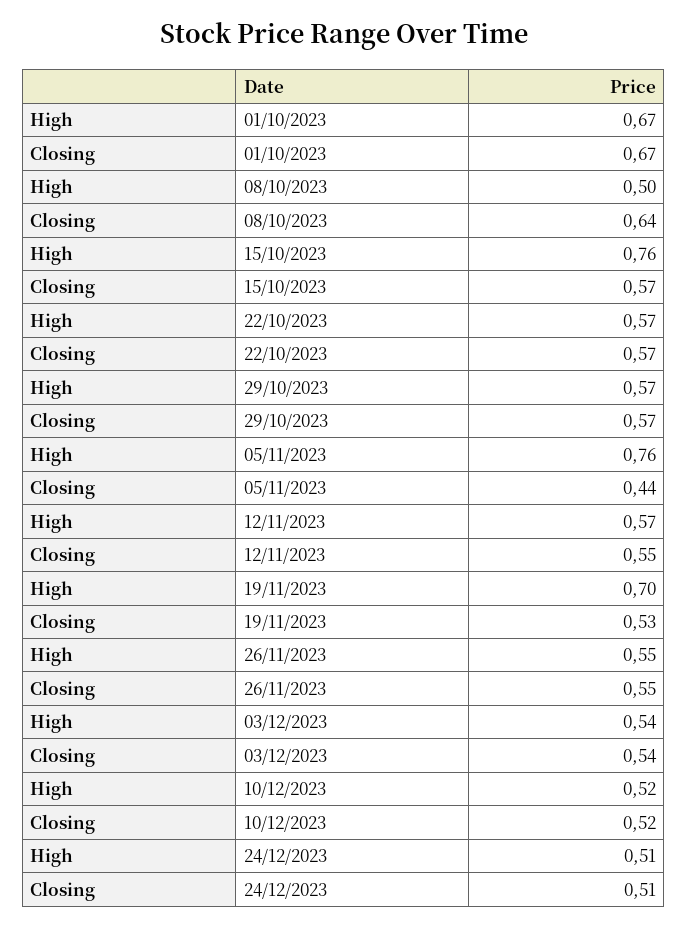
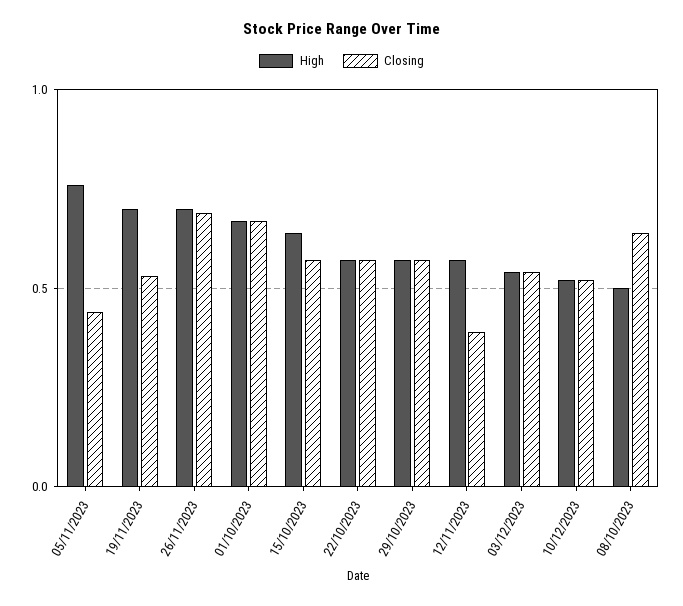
High, 15/10/2023: 0.76 -> 0.65
Closing, 12/11/2023: 0.55 -> 0.4
High, 26/11/2023: 0.55 -> 0.7
Closing, 26/11/2023: 0.55 -> 0.7
High, 24/12/2023: 0.51 -> none
Closing, 24/12/2023: 0.51 -> none

